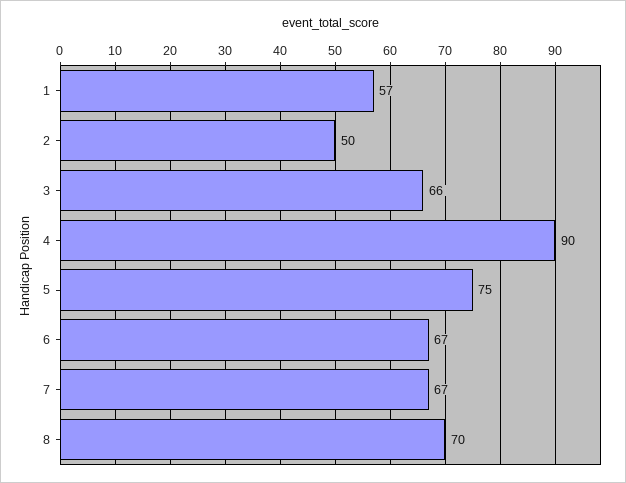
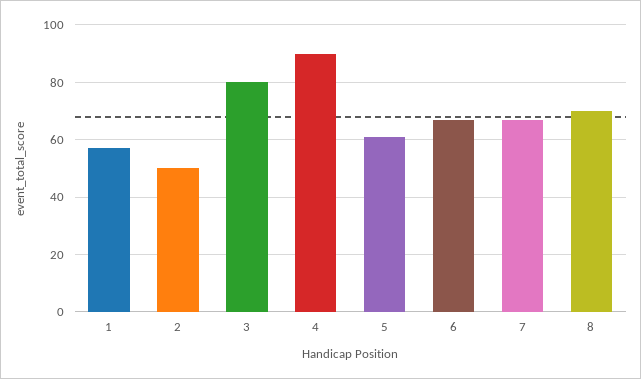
3: 66 -> 80
5: 75 -> 60

